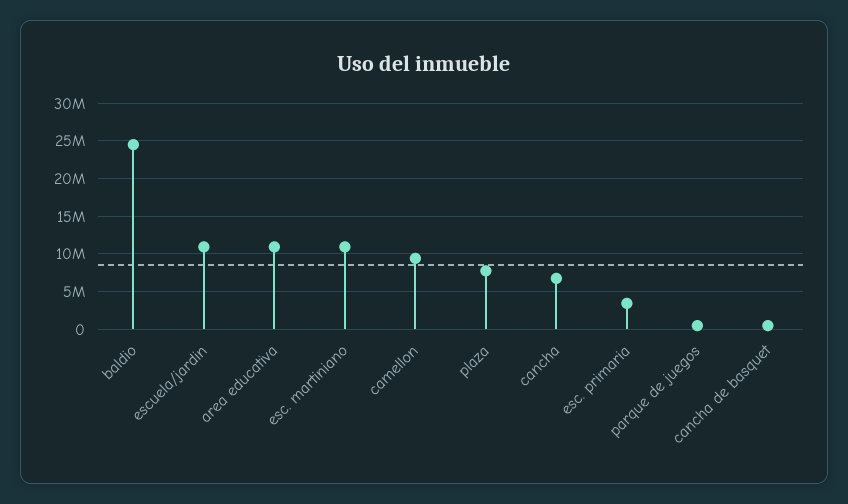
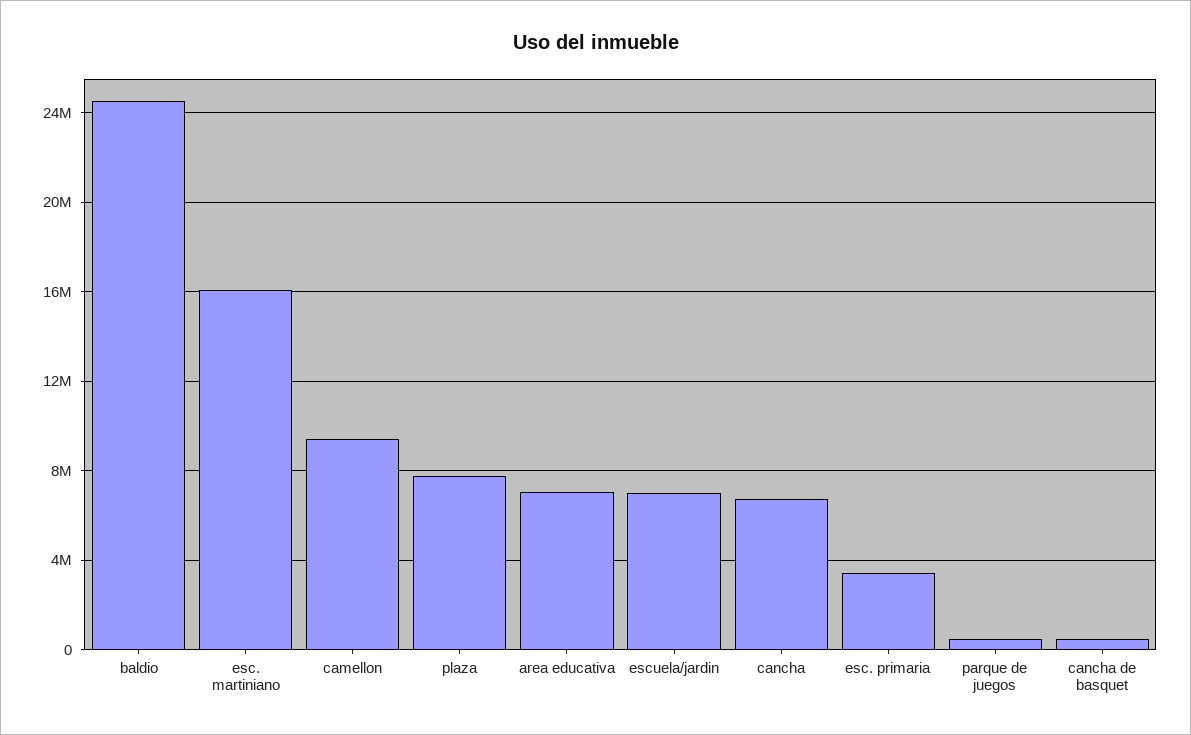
escuela/jardin: 11000000 -> 7000000
area educativa: 11000000 -> 7000000
esc. martiniano: 11000000 -> 16000000

